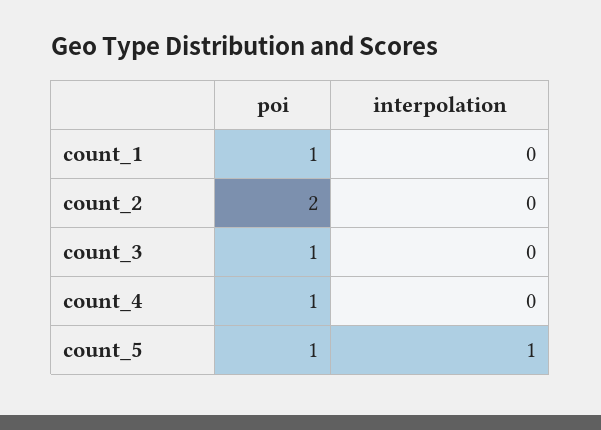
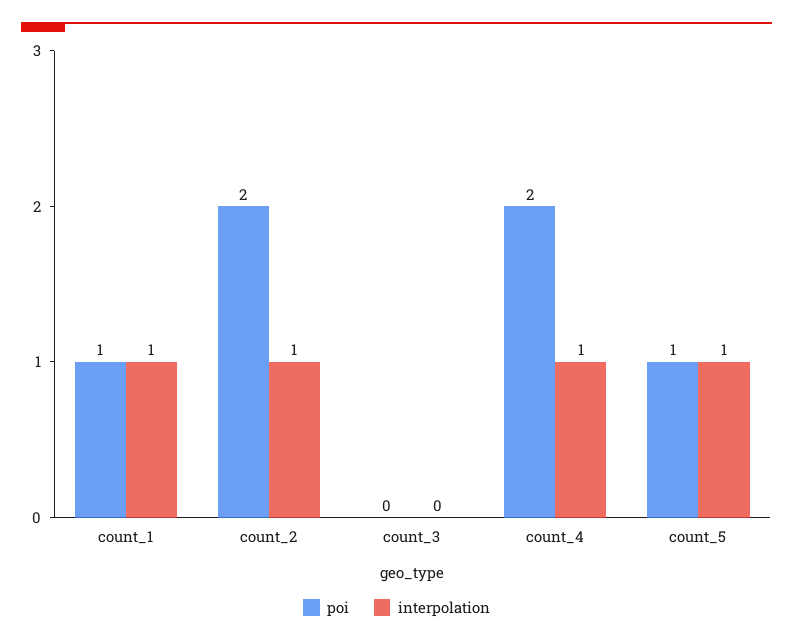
interpolation, count_1: 0 -> 1
interpolation, count_2: 0 -> 1
poi, count_3: 1 -> 0
poi, count_4: 1 -> 2
interpolation, count_4: 0 -> 1

